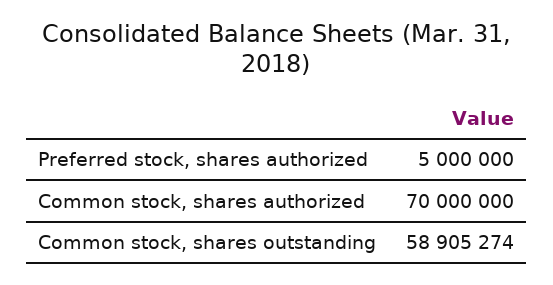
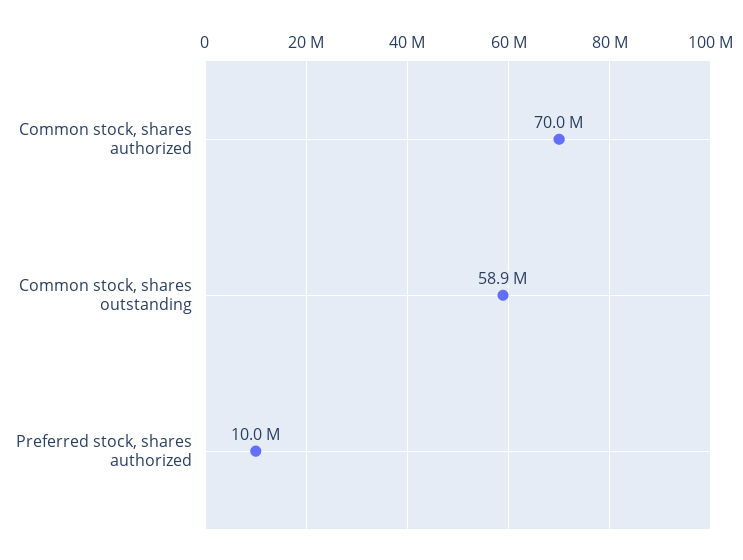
Preferred stock, shares authorized: 5000000 -> 10000000

